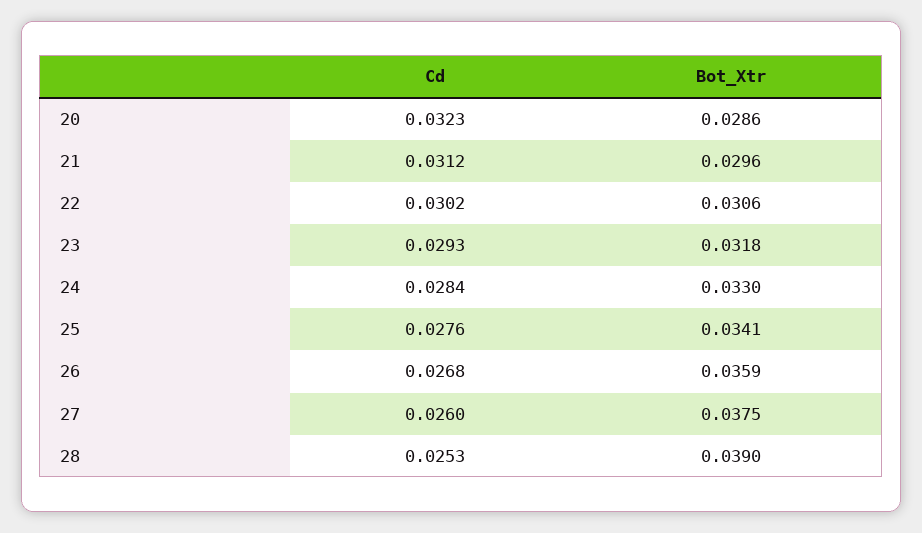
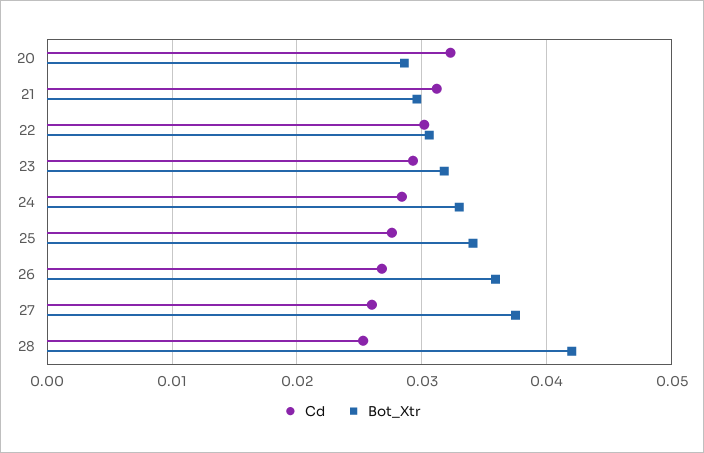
Bot_Xtr, 28: 0.039 -> 0.042

